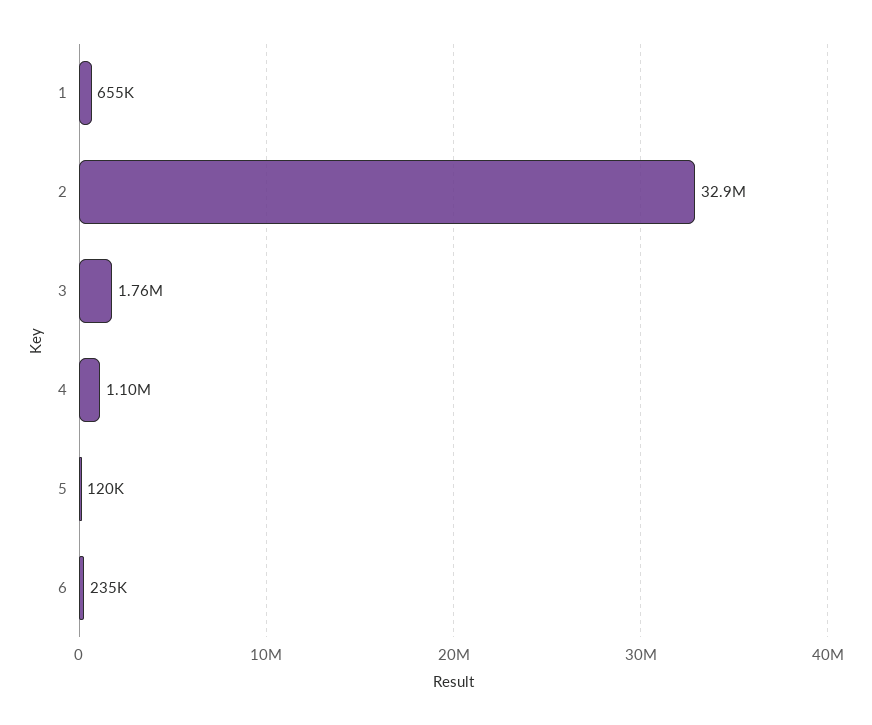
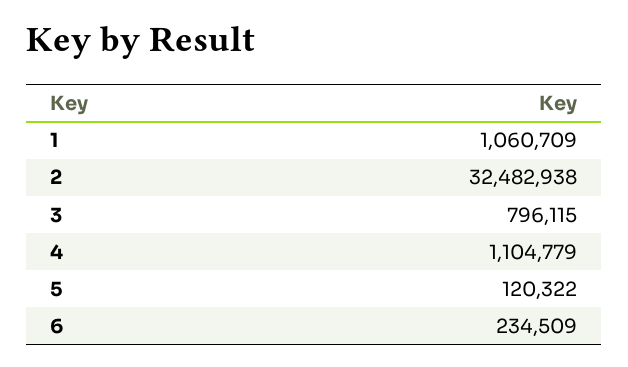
1: 655000 -> 1060709
2: 32900000 -> 32482938
3: 1760000 -> 796115

